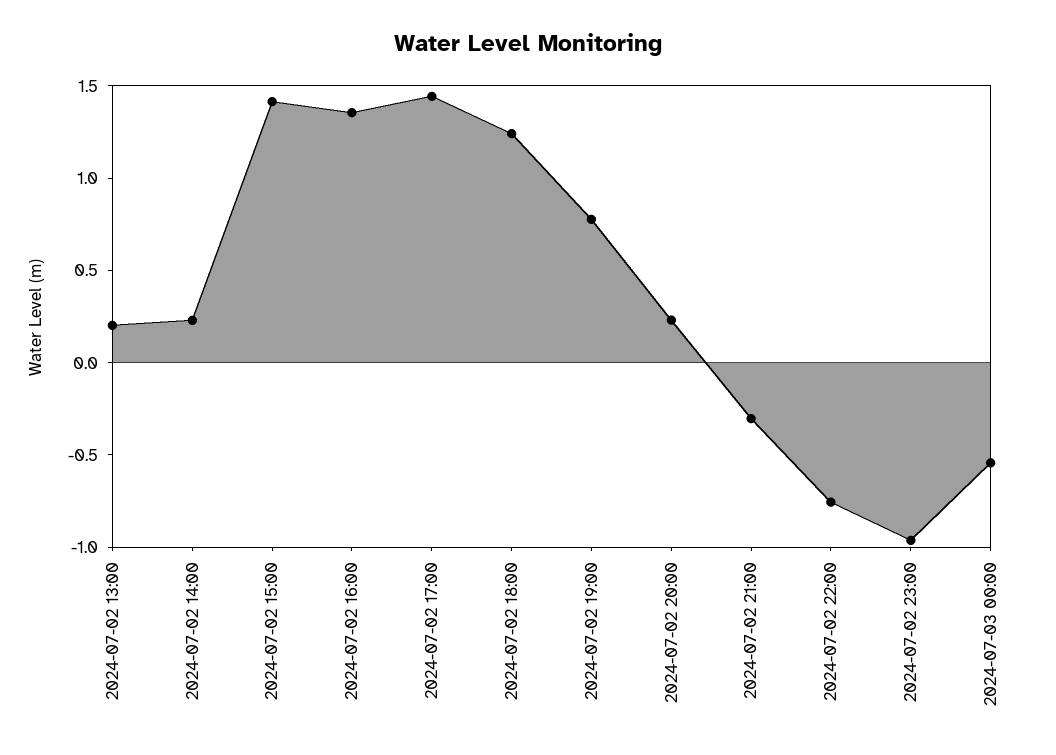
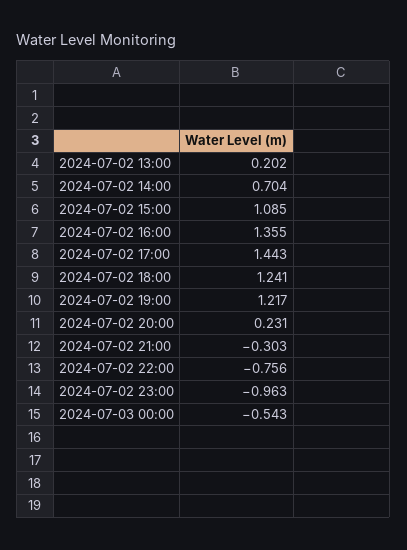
2024-07-02 14:00: 0.2 -> 0.704
2024-07-02 15:00: 1.4 -> 1.085
2024-07-02 19:00: 0.8 -> 1.217

